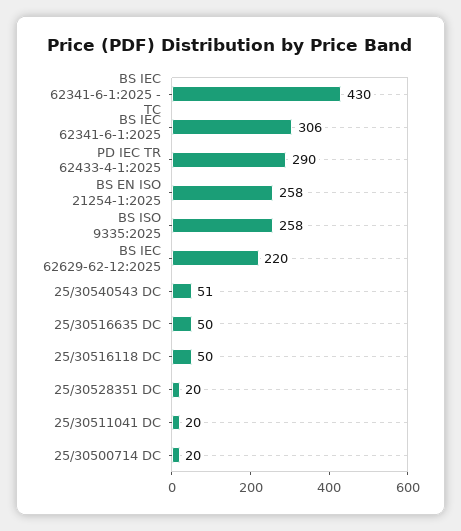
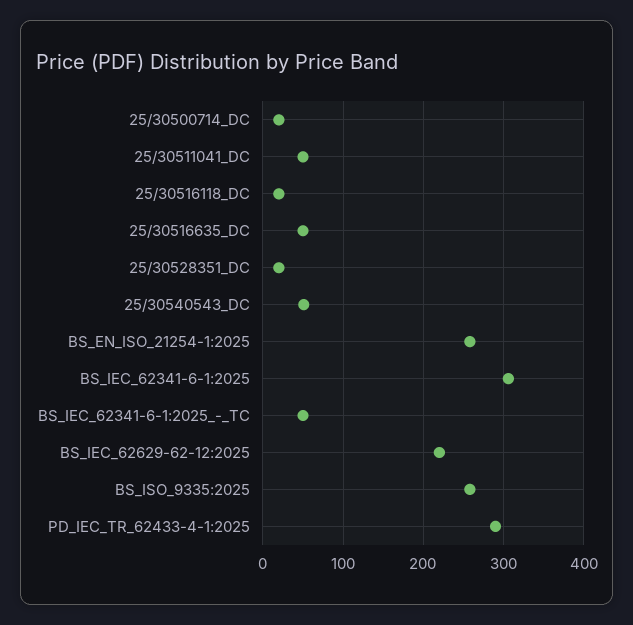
BS IEC 62341-6-1:2025 - TC: 430 -> 50
25/30516118 DC: 50 -> 20
25/30511041 DC: 20 -> 50

